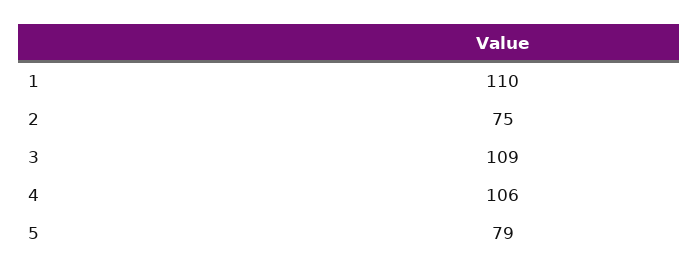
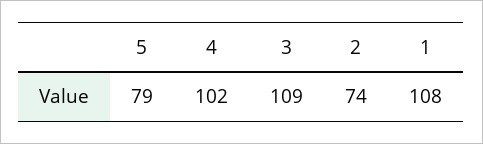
1: 110 -> 108
2: 75 -> 74
4: 106 -> 102

